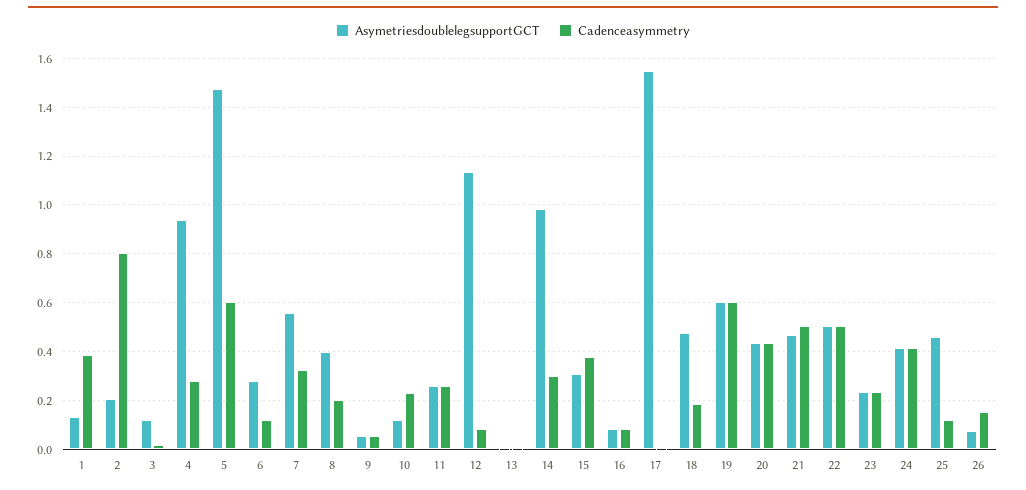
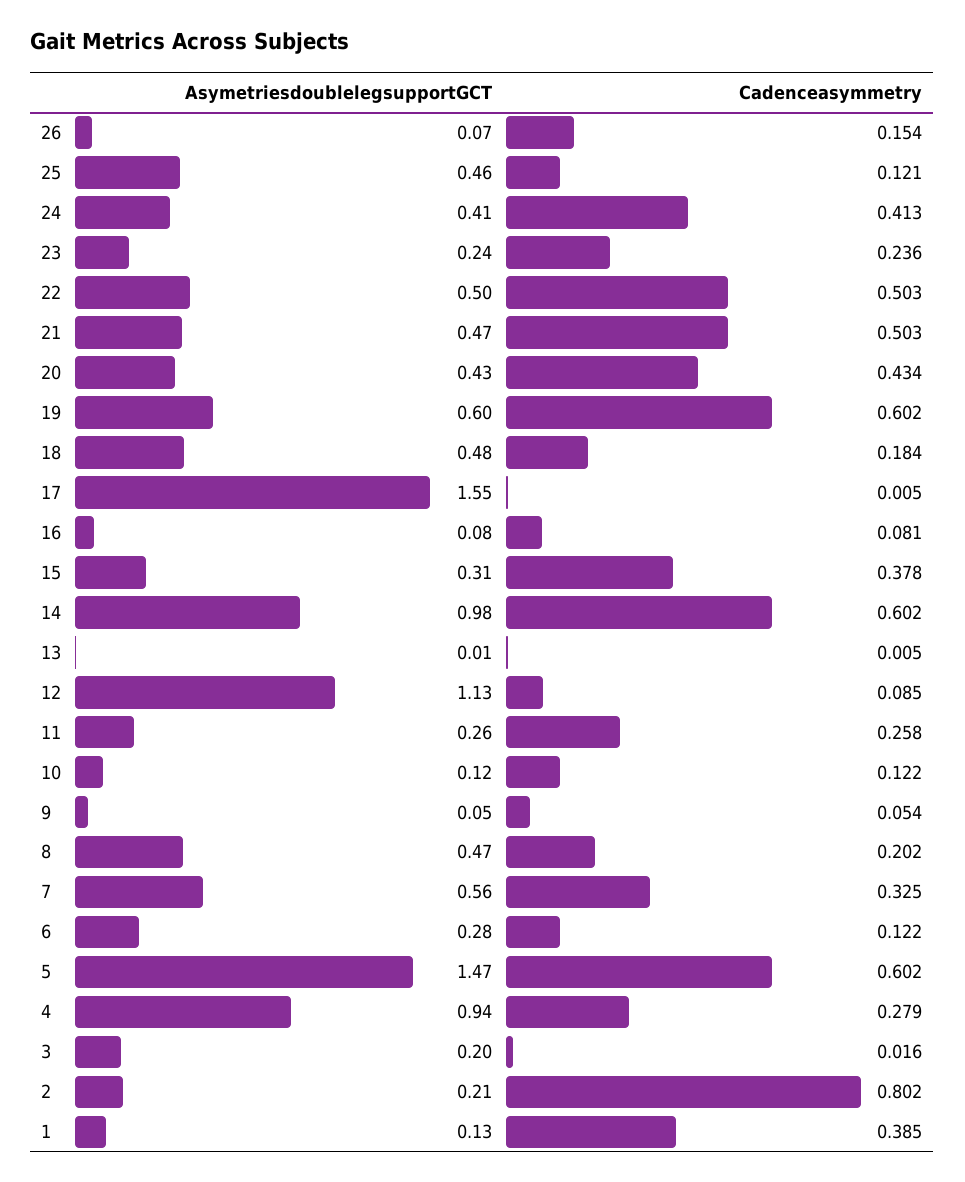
AsymetriesdoublelegsupportGCT, 3: 0.125 -> 0.2
AsymetriesdoublelegsupportGCT, 8: 0.4 -> 0.47
Cadenceasymmetry, 10: 0.225 -> 0.122
Cadenceasymmetry, 14: 0.3 -> 0.602

